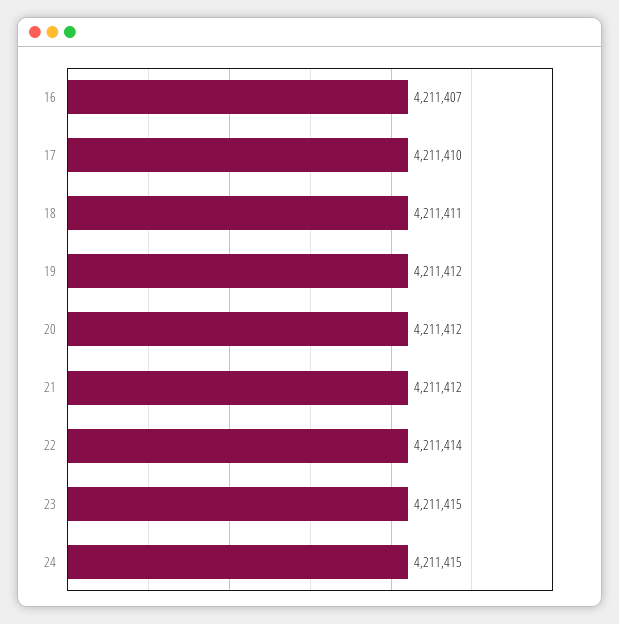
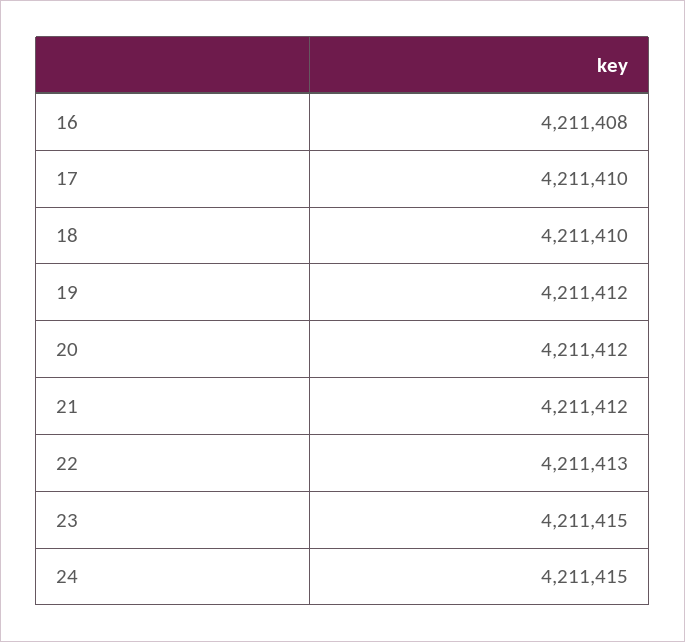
16: 4211407 -> 4211408
18: 4211411 -> 4211410
22: 4211414 -> 4211413

